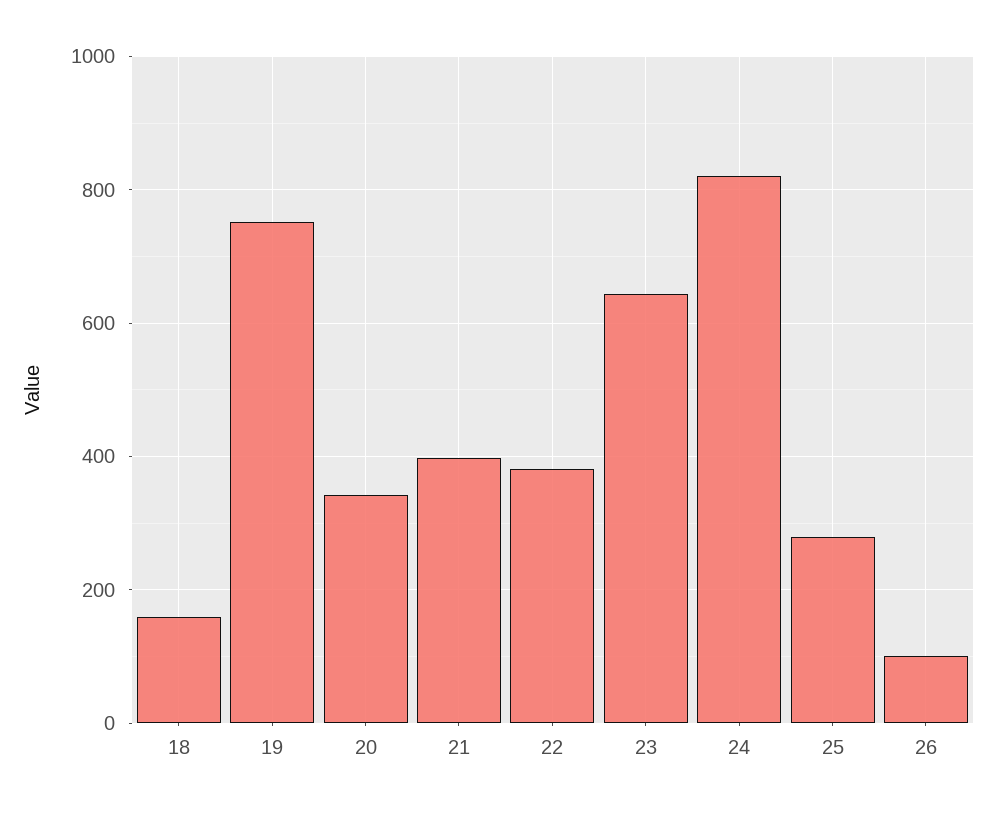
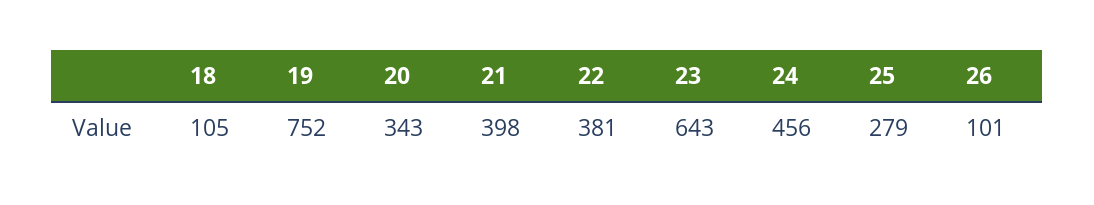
18: 160 -> 105
24: 820 -> 456

